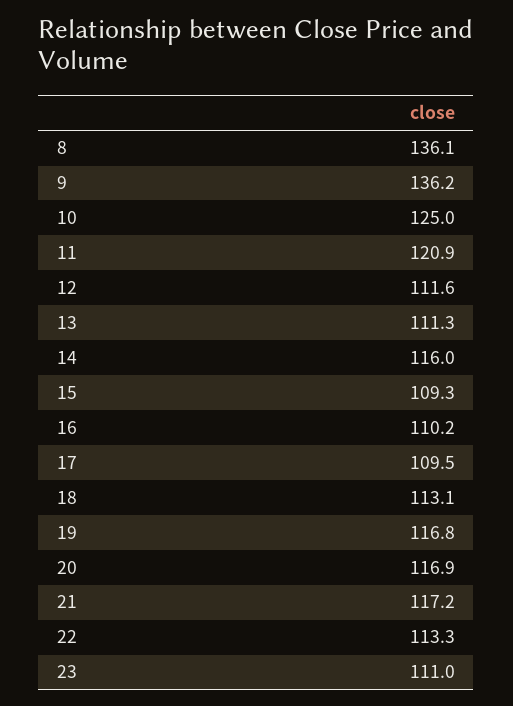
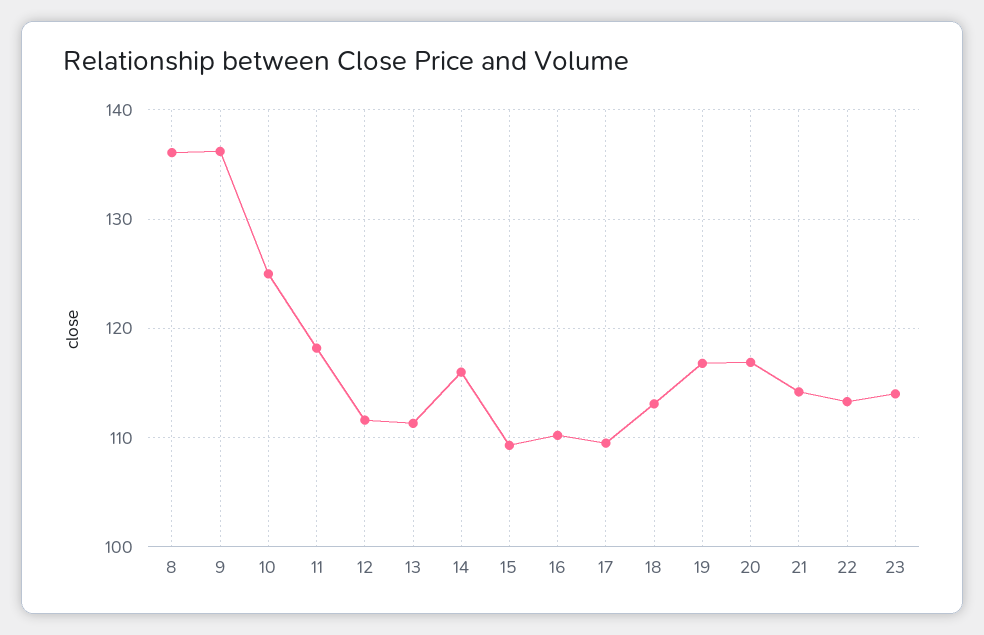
11: 120.9 -> 118
21: 117.2 -> 114
23: 111 -> 114

